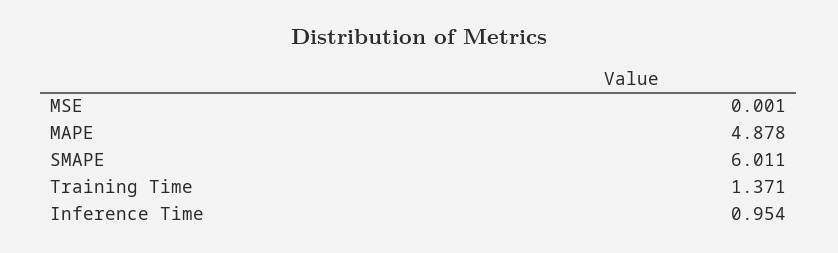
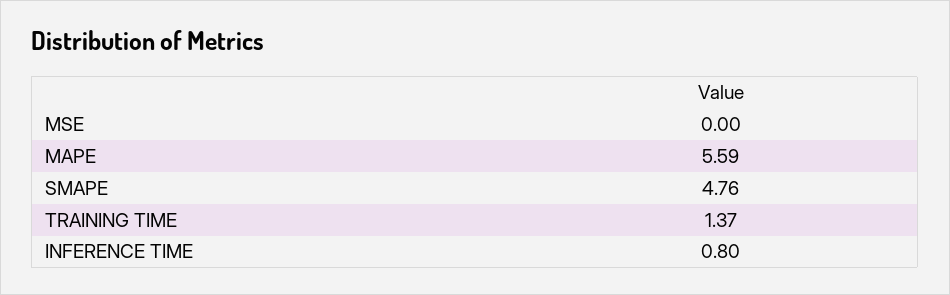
MAPE: 4.878 -> 5.59
SMAPE: 6.011 -> 4.76
Inference Time: 0.954 -> 0.8

